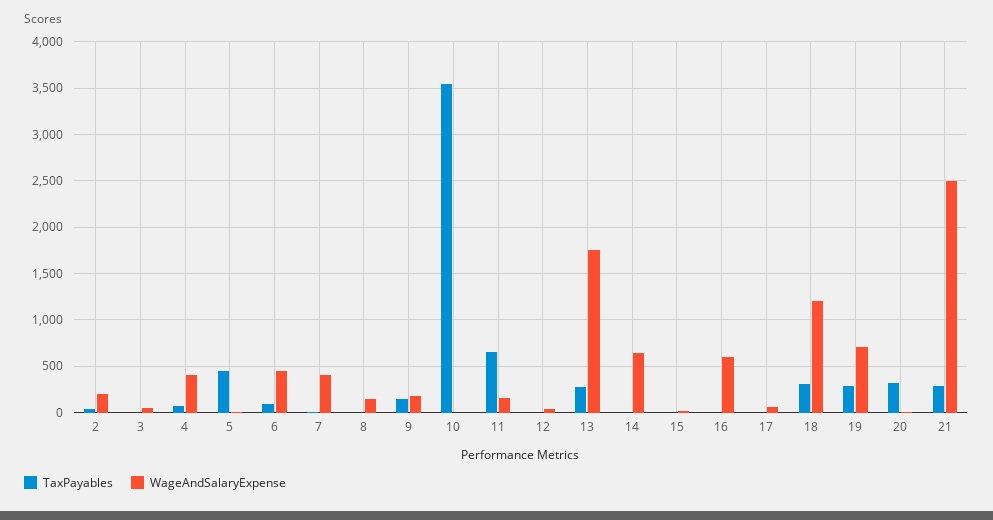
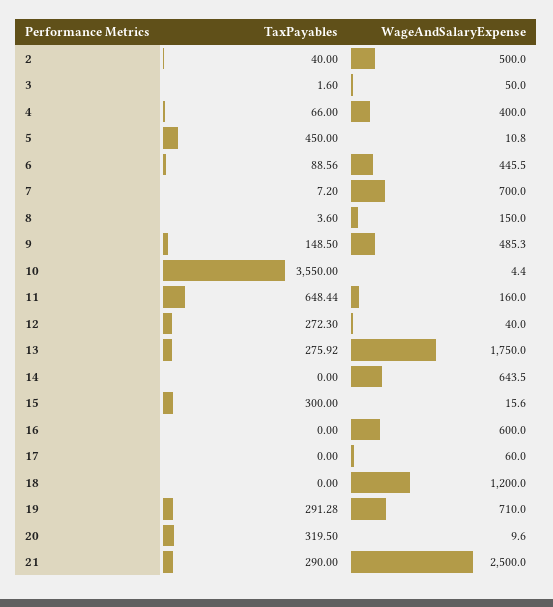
WageAndSalaryExpense, 2: 200 -> 500
WageAndSalaryExpense, 7: 400 -> 700
WageAndSalaryExpense, 9: 200 -> 485.3
TaxPayables, 12: 0 -> 272.3
TaxPayables, 15: 0 -> 300
TaxPayables, 18: 300 -> 0

